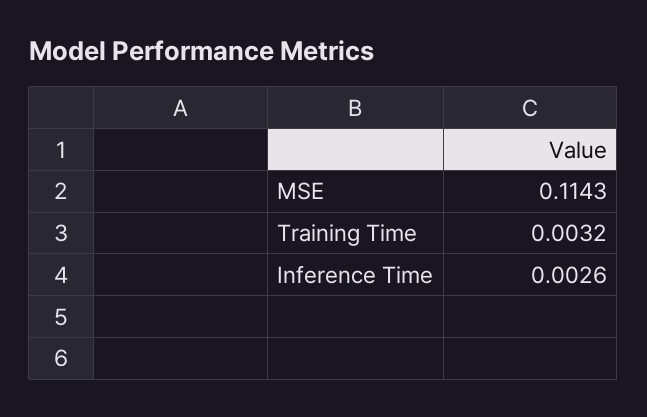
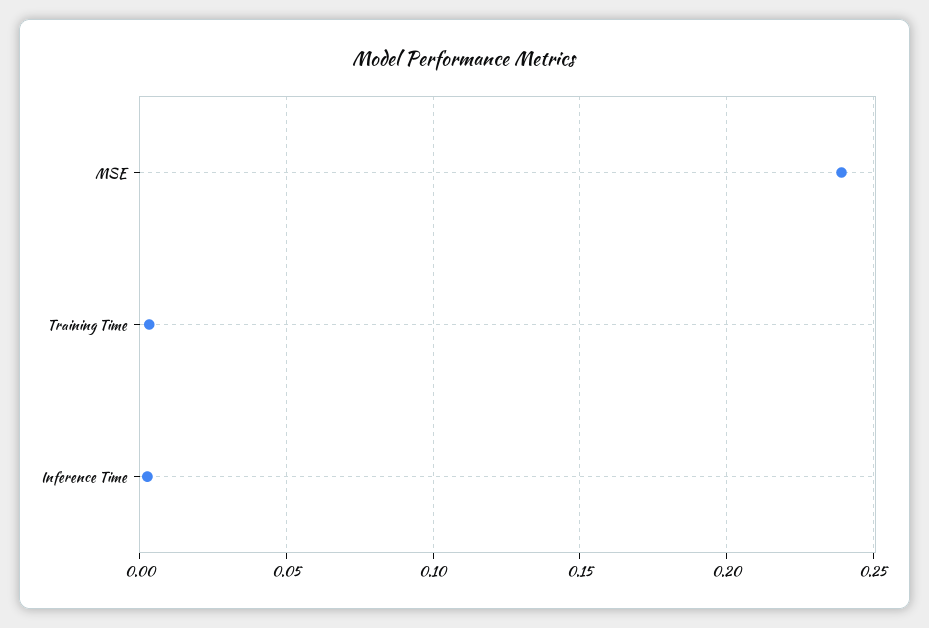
MSE: 0.1143 -> 0.24

